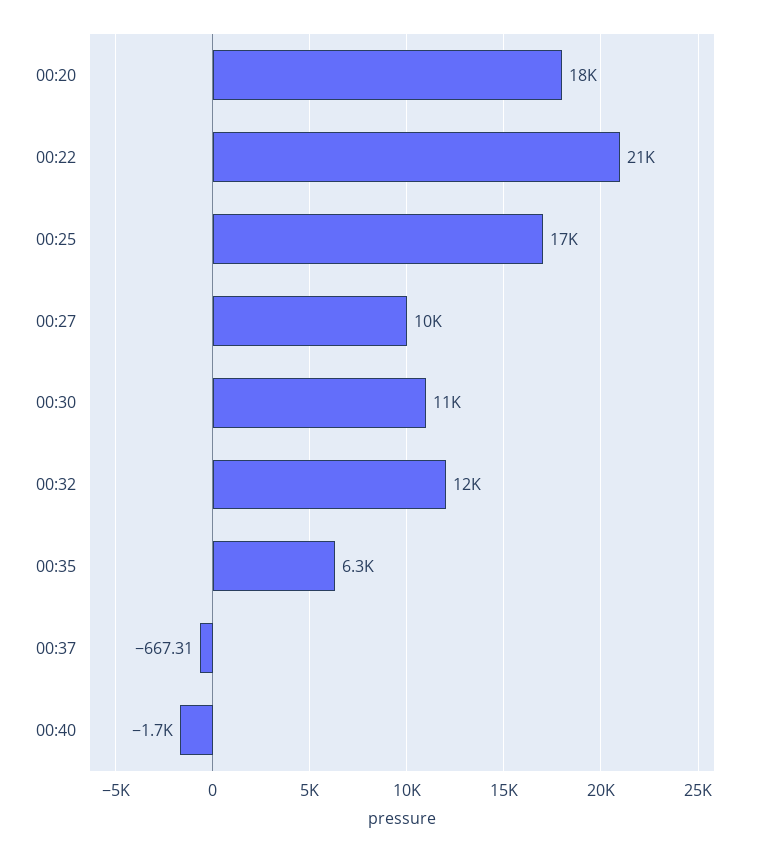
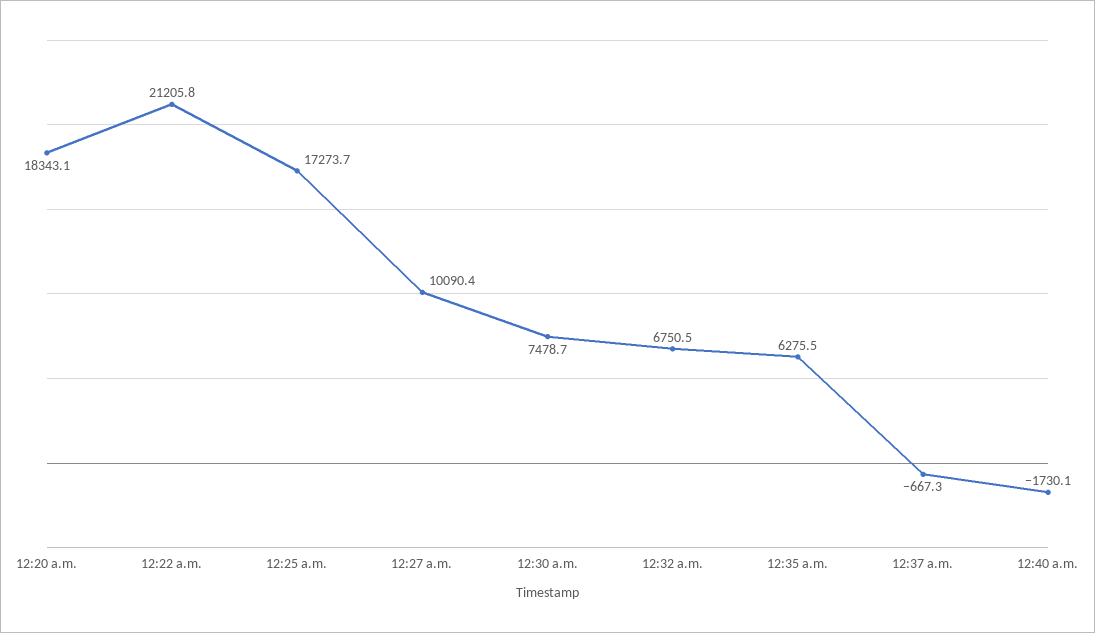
00:30: 11000 -> 7478.7
00:32: 12000 -> 6750.5

